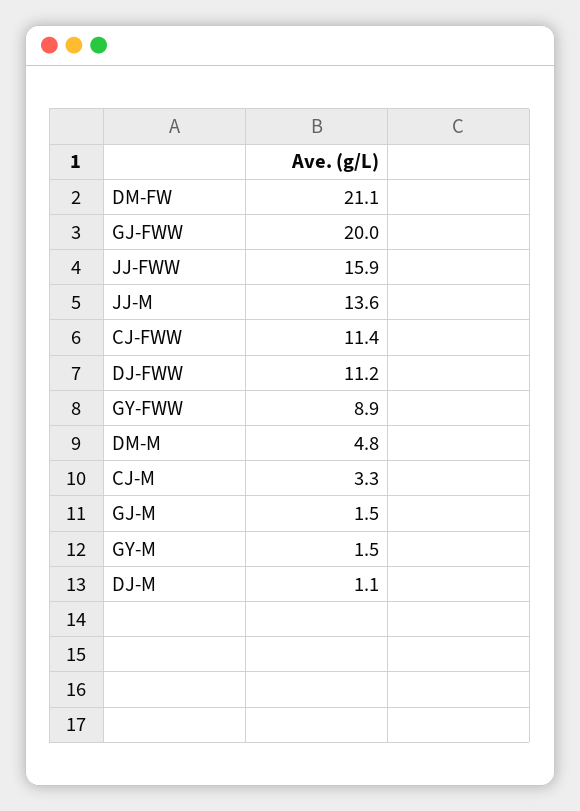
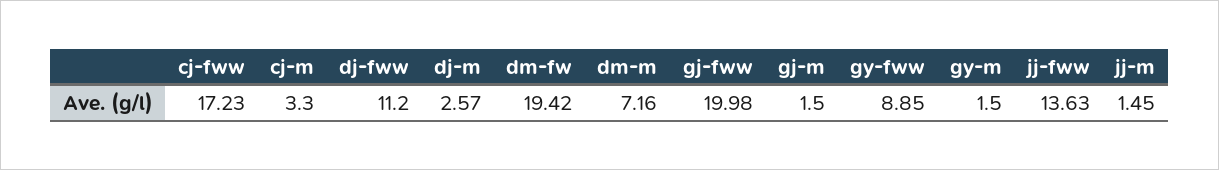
DM-FW: 21.1 -> 19.42
JJ-FWW: 15.9 -> 13.63
JJ-M: 13.6 -> 1.45
CJ-FWW: 11.4 -> 17.23
DM-M: 4.8 -> 7.16
DJ-M: 1.1 -> 2.57

